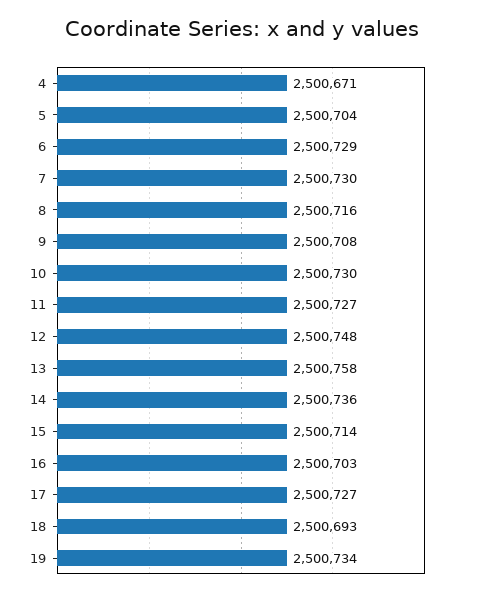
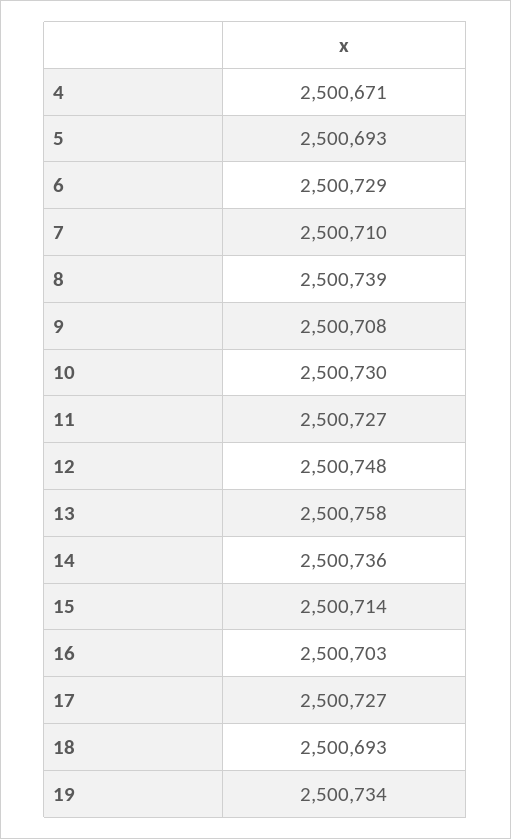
5: 2500704 -> 2500693
7: 2500730 -> 2500710
8: 2500716 -> 2500739

